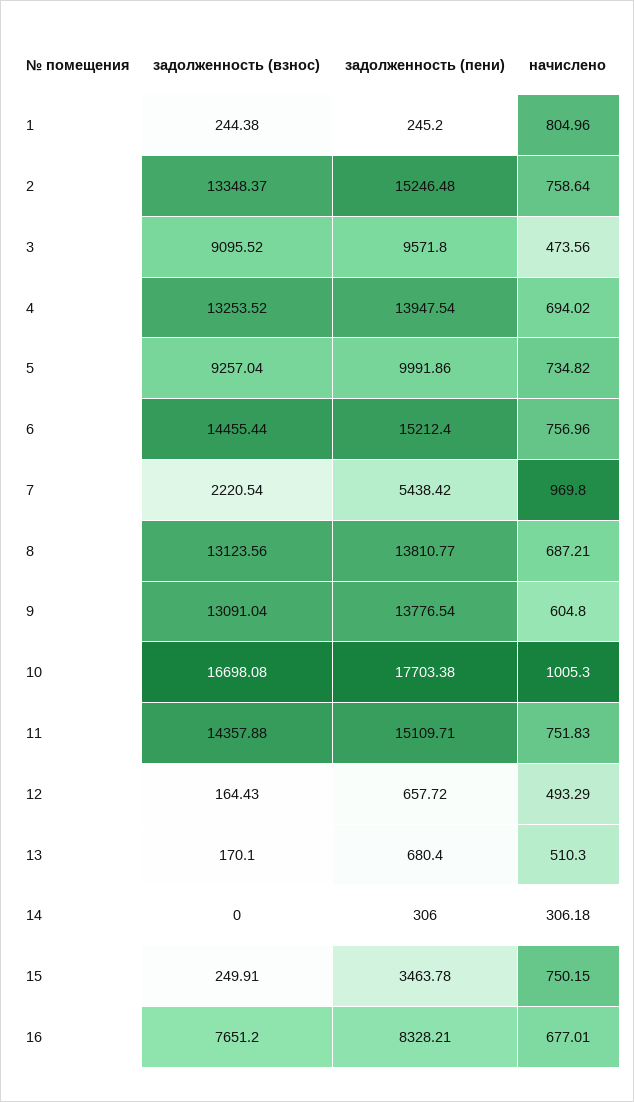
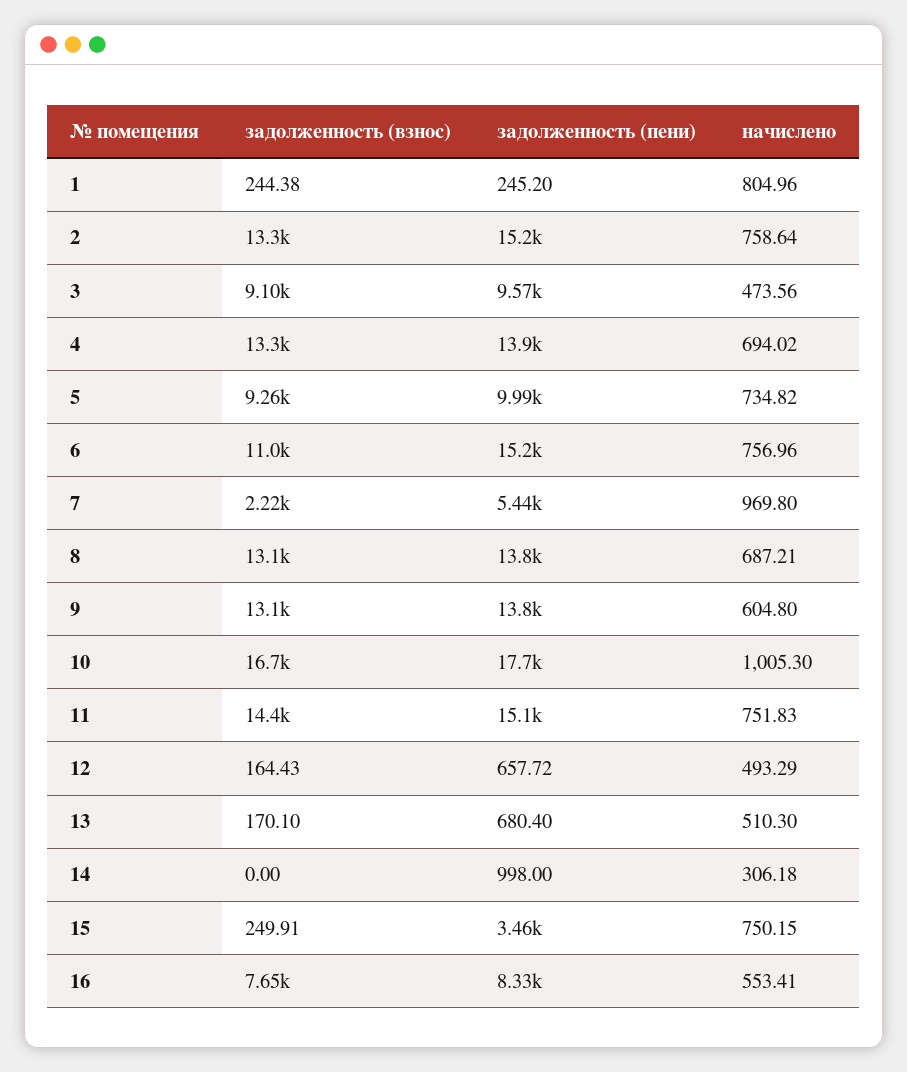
задолженность (взнос), 6: 14455.44 -> 11000
задолженность (пени), 14: 306 -> 998
начислено, 16: 677.01 -> 553.41

